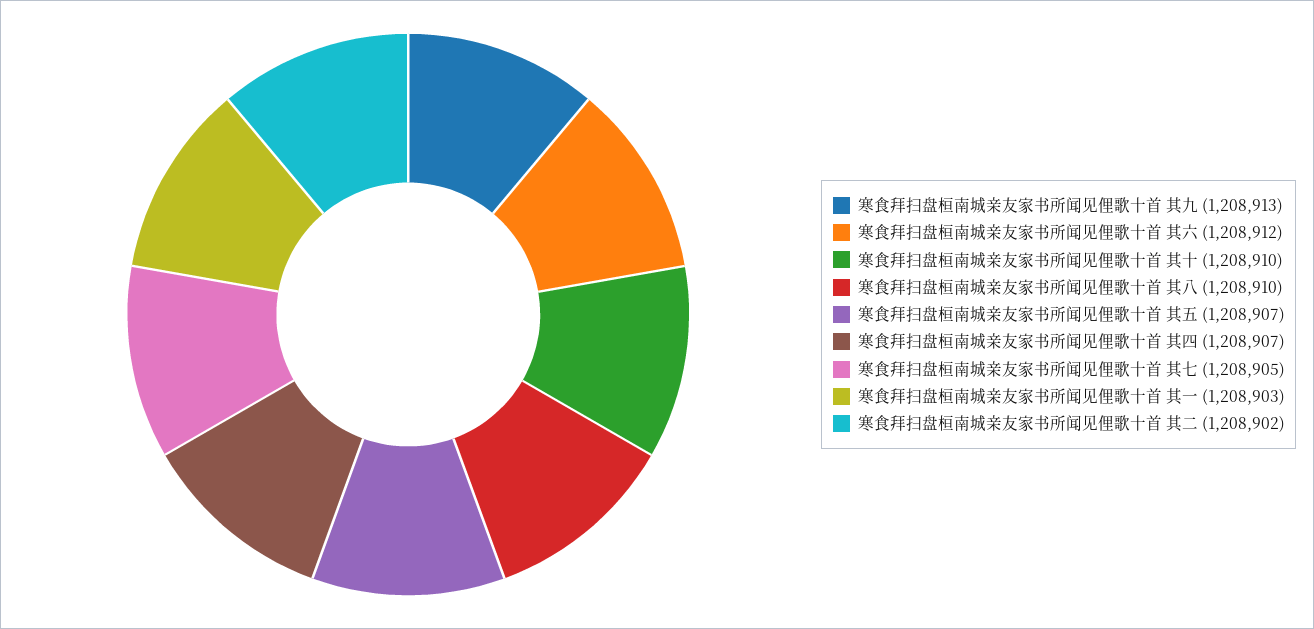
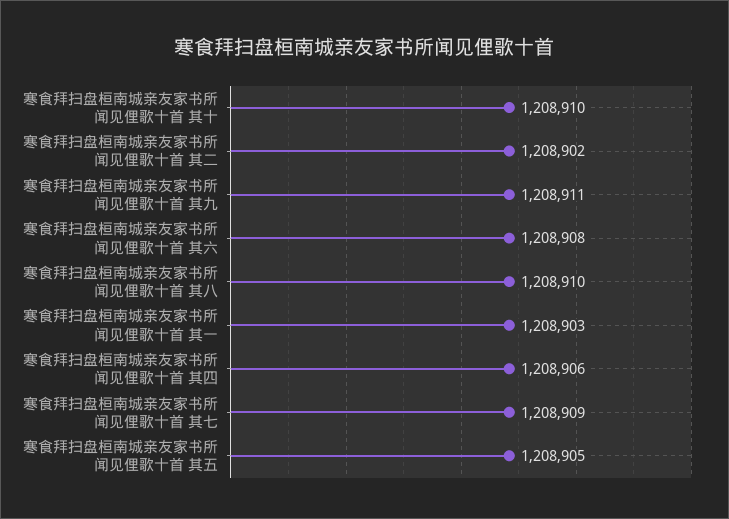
寒食拜扫盘桓南城亲友家书所闻见俚歌十首 其九: 1208913 -> 1208911
寒食拜扫盘桓南城亲友家书所闻见俚歌十首 其六: 1208912 -> 1208908
寒食拜扫盘桓南城亲友家书所闻见俚歌十首 其五: 1208907 -> 1208905
寒食拜扫盘桓南城亲友家书所闻见俚歌十首 其四: 1208907 -> 1208906
寒食拜扫盘桓南城亲友家书所闻见俚歌十首 其七: 1208905 -> 1208909

